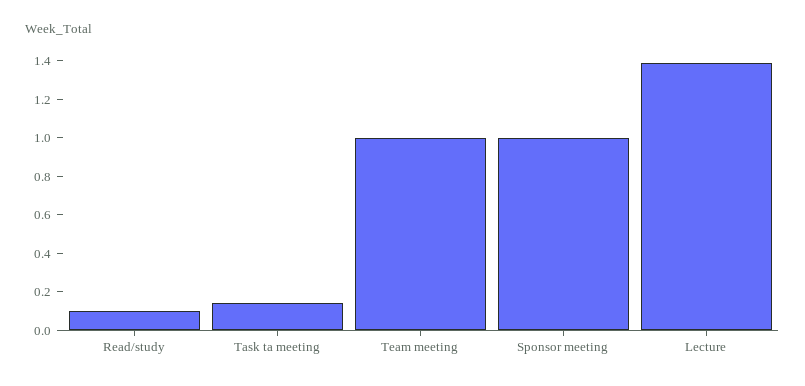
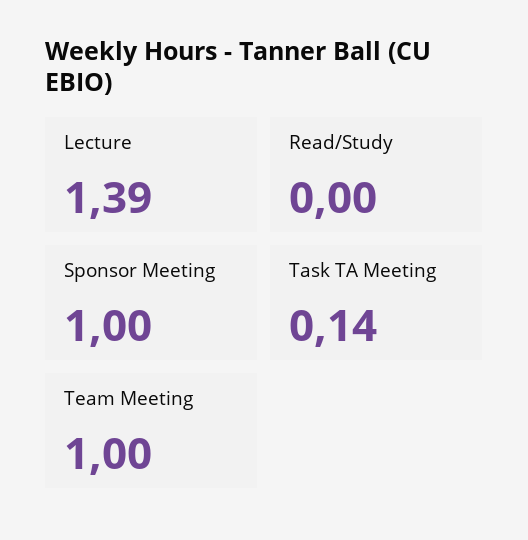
Read/study: 0.1 -> 0

